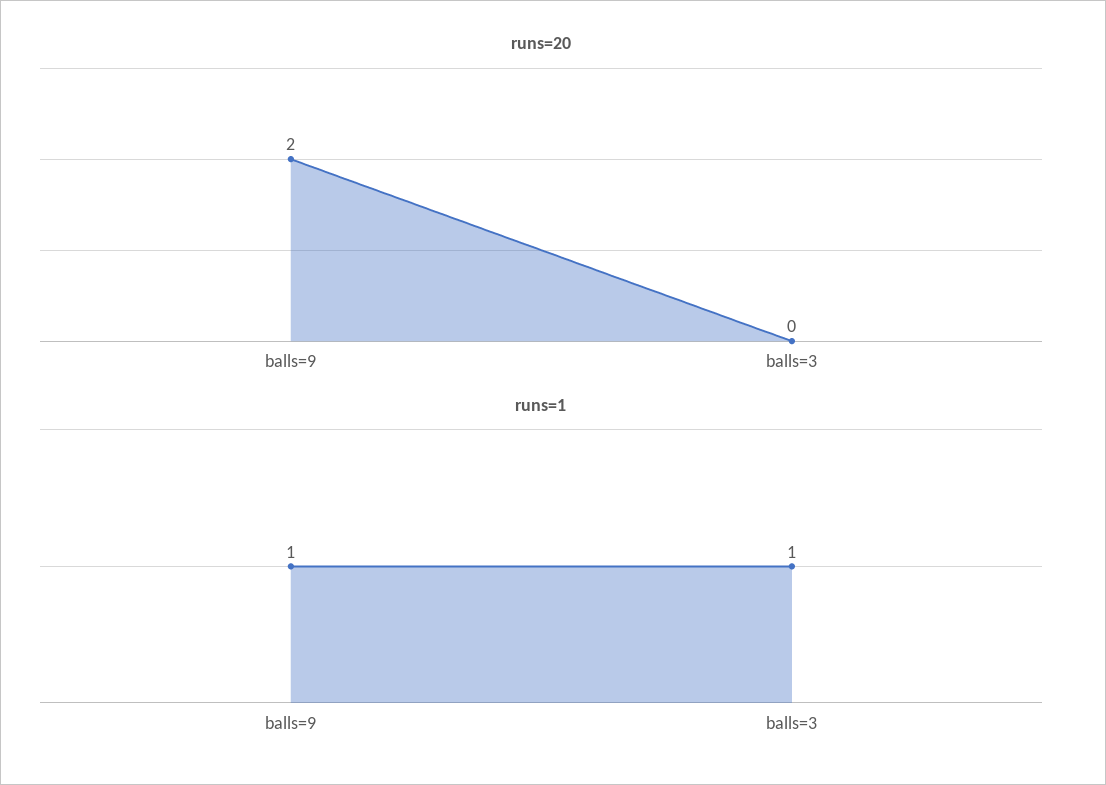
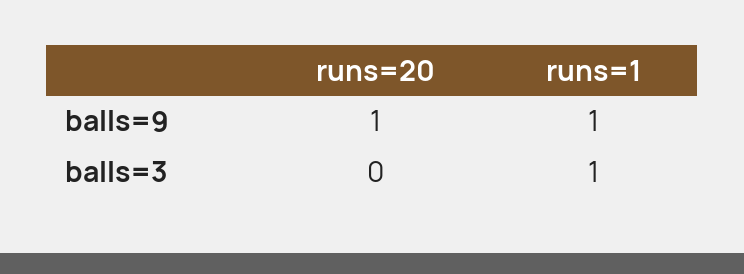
runs=20, balls=9: 2 -> 1

